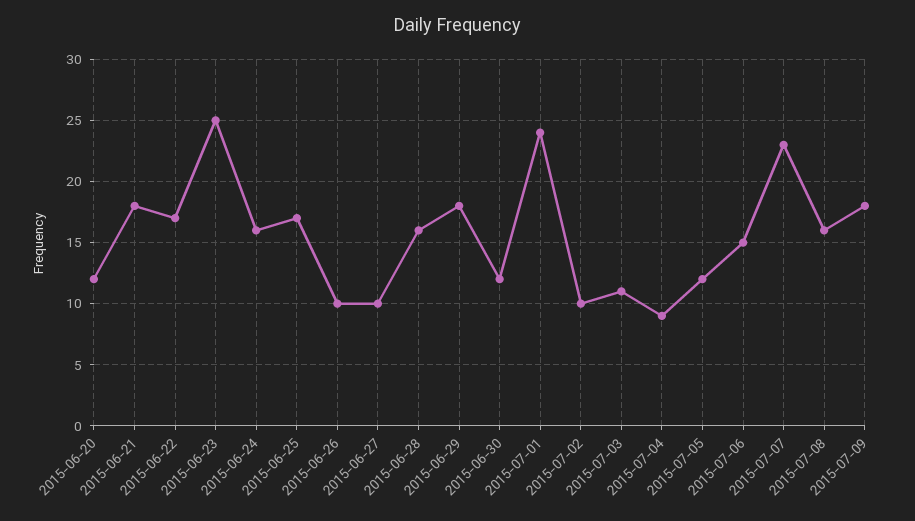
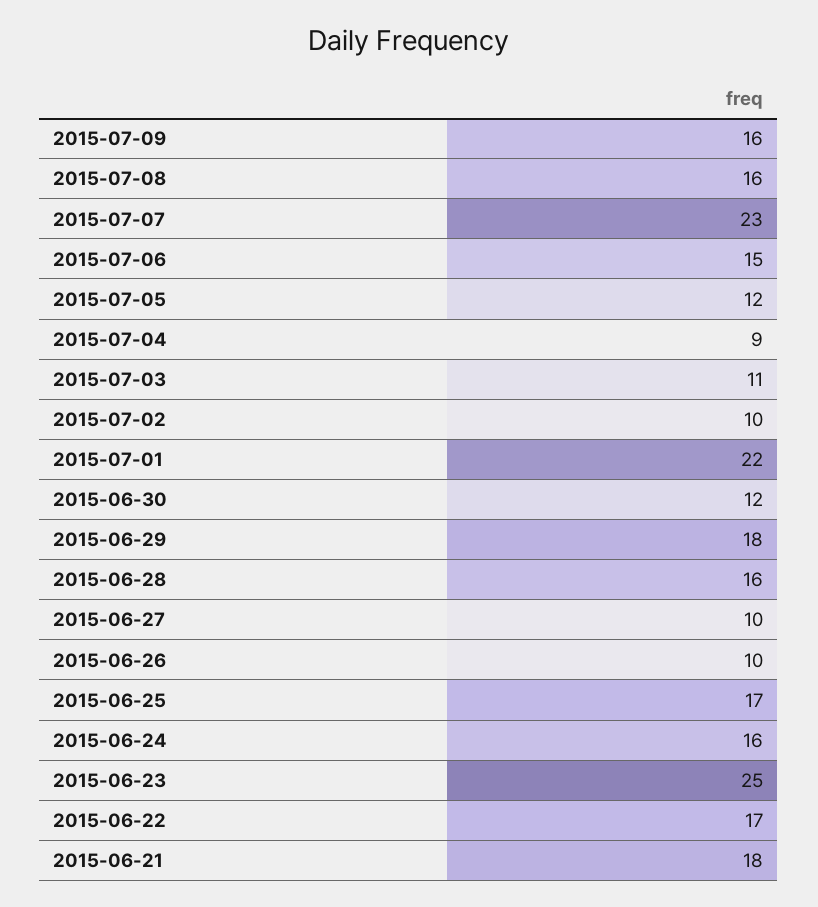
2015-06-20: 12 -> none
2015-07-01: 24 -> 22
2015-07-09: 18 -> 16

